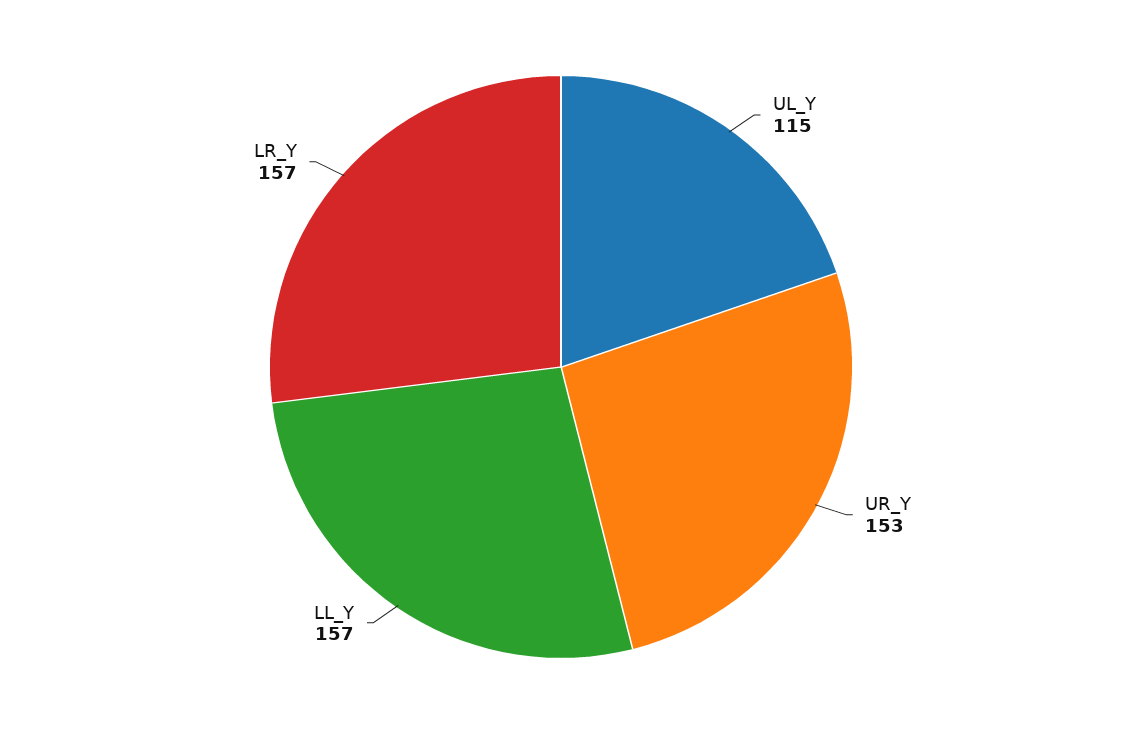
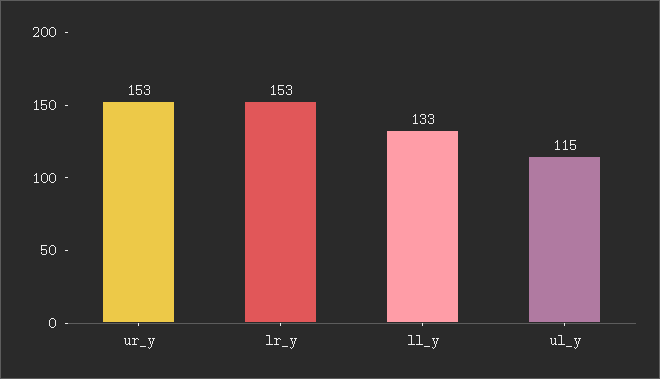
LL_Y: 157 -> 133
LR_Y: 157 -> 153

